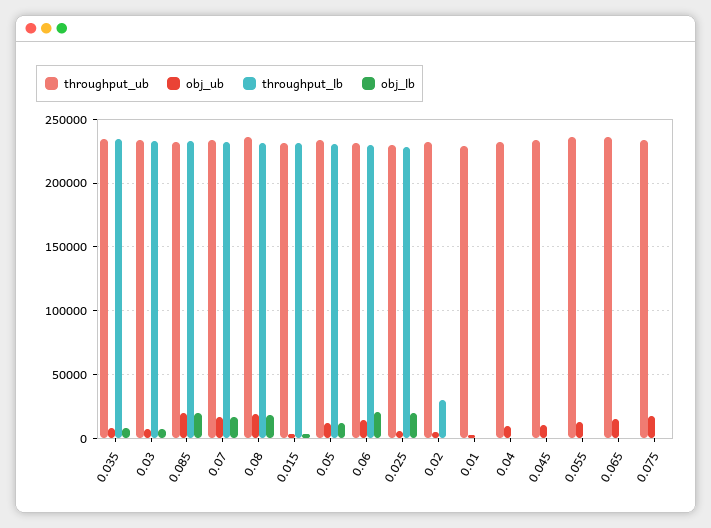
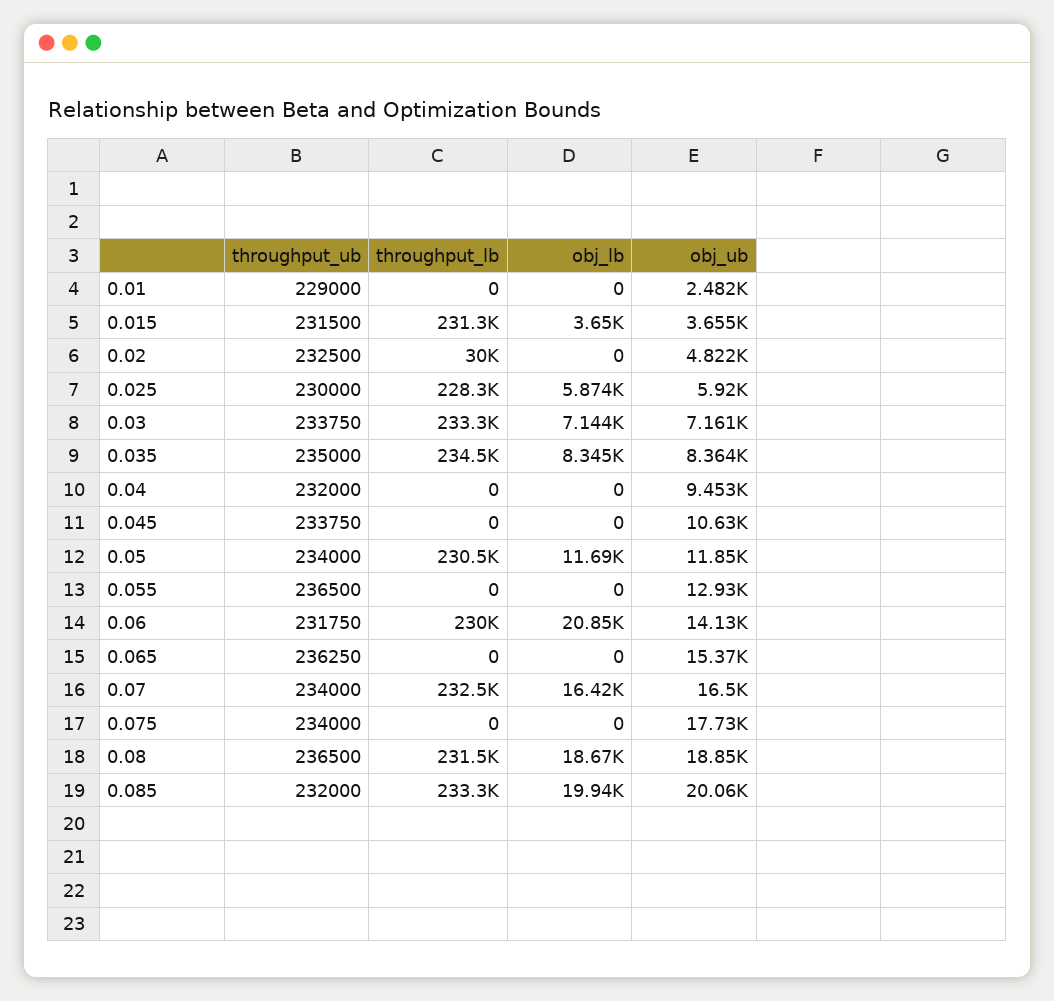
obj_lb, 0.025: 20000 -> 5874

